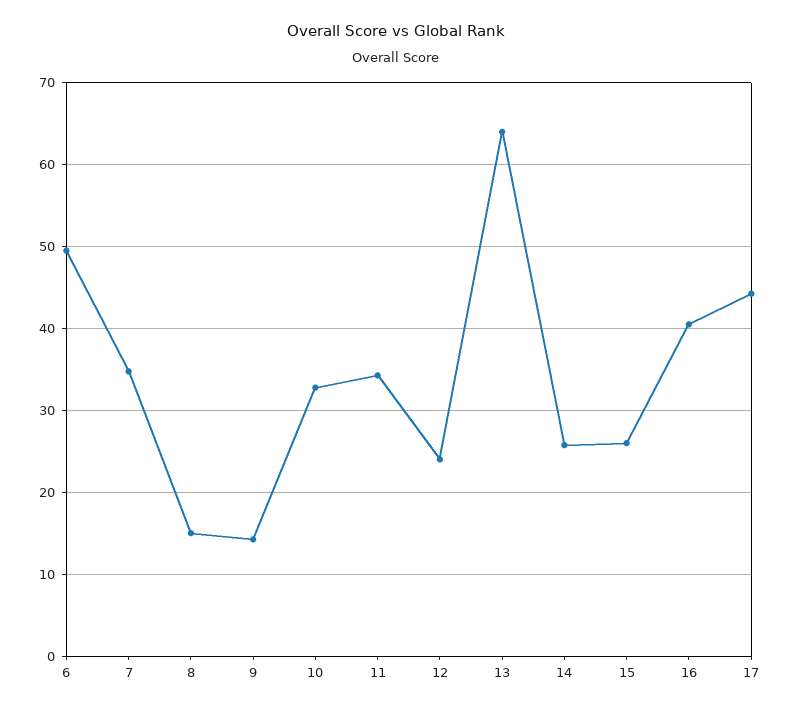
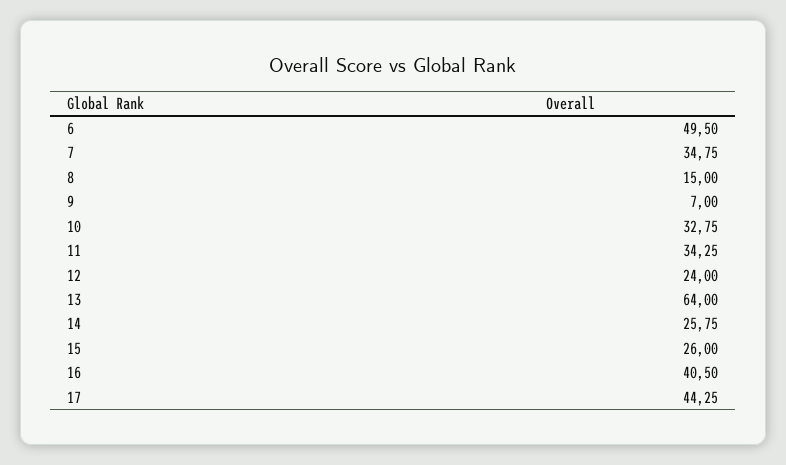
9: 14 -> 7

